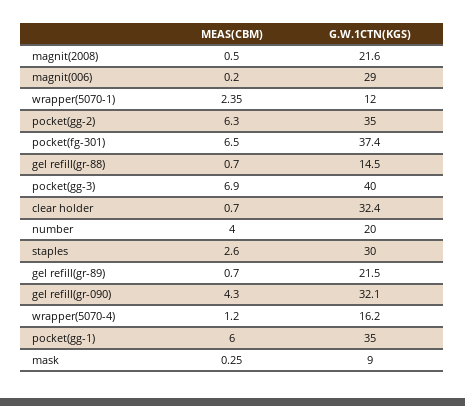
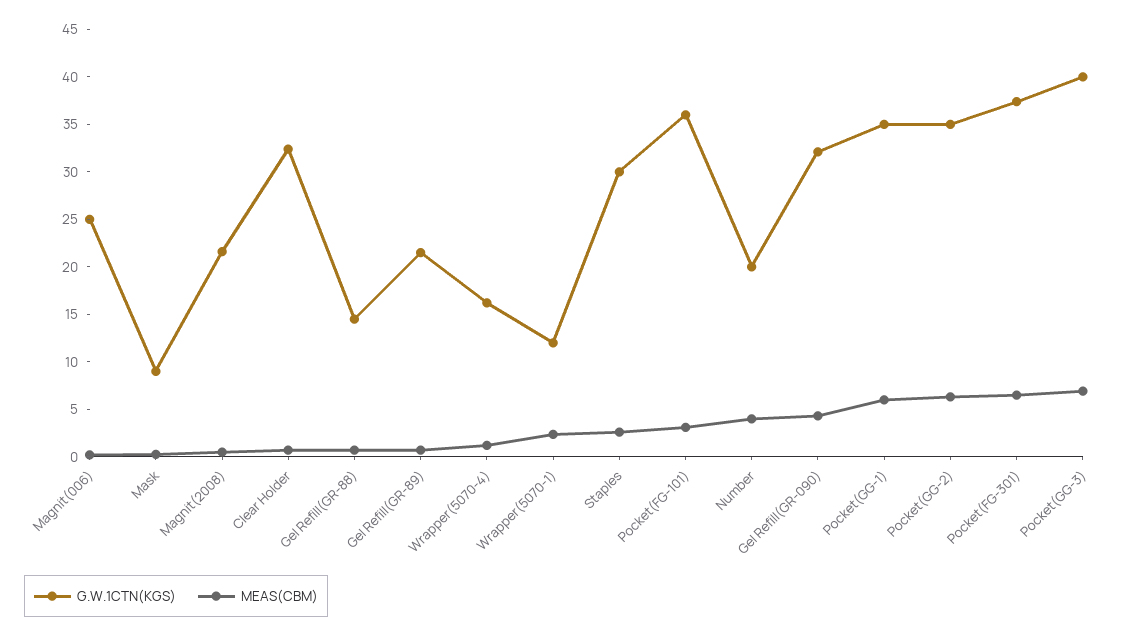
G.W.1CTN(KGS), magnit(006): 29 -> 25
G.W.1CTN(KGS), Pocket(FG-101): none -> 36
MEAS(CBM), Pocket(FG-101): none -> 3

